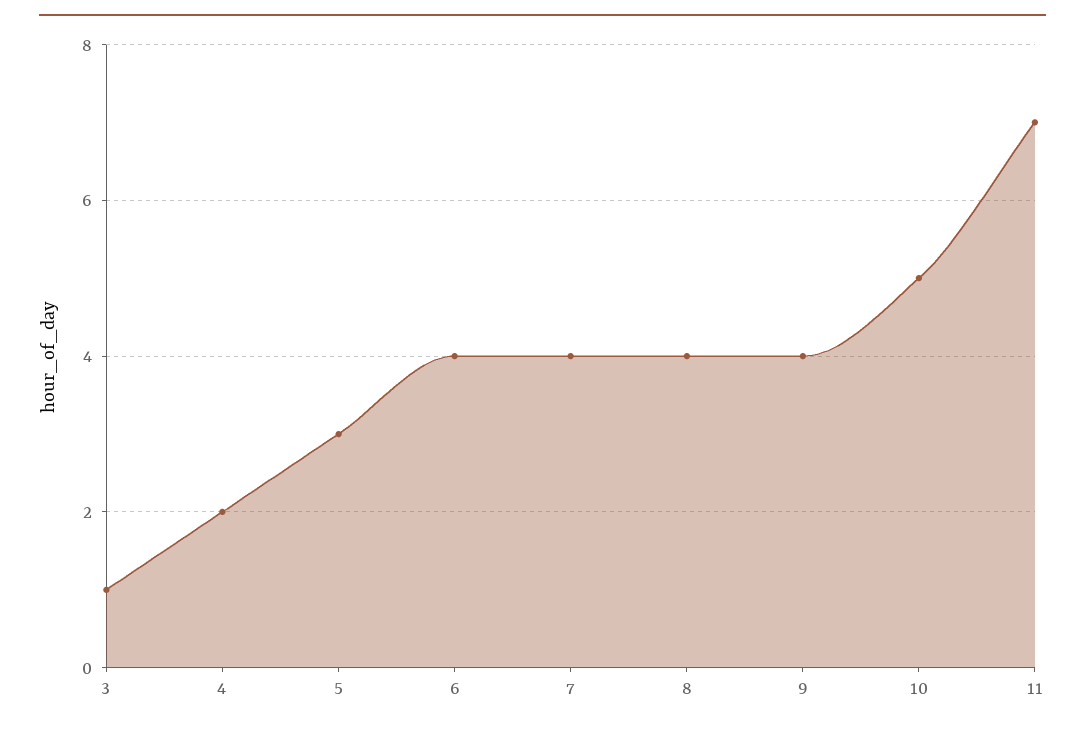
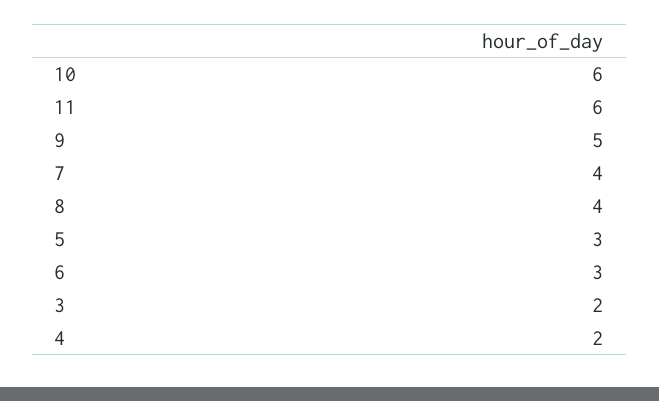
3: 1 -> 2
6: 4 -> 3
9: 4 -> 5
10: 5 -> 6
11: 7 -> 6

